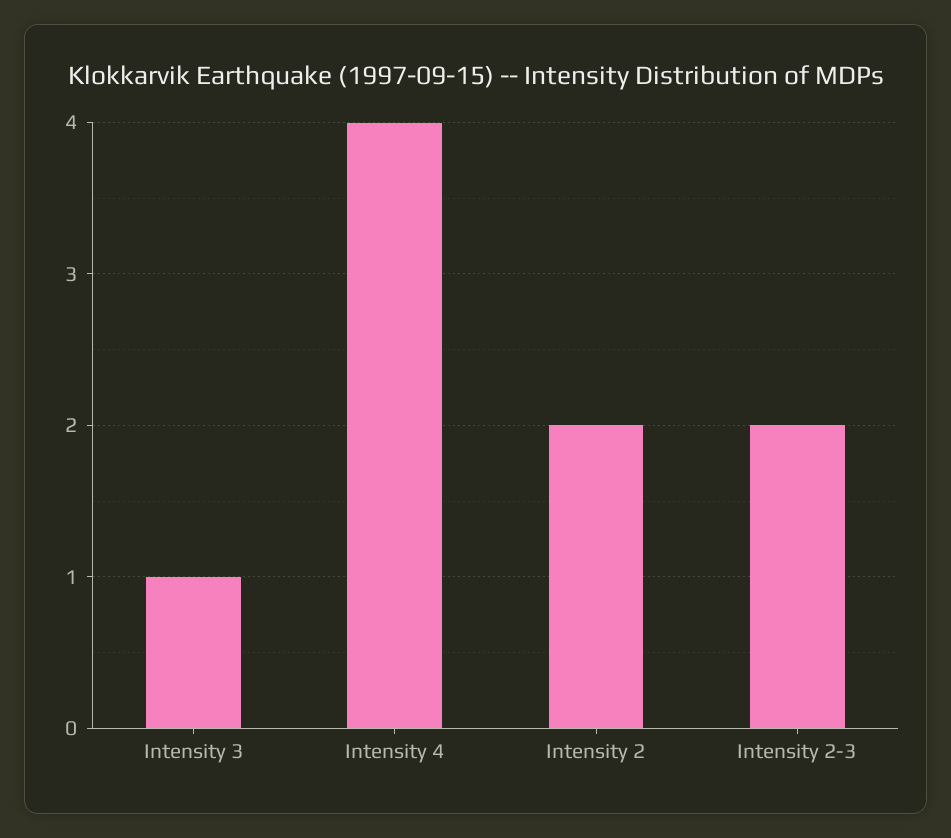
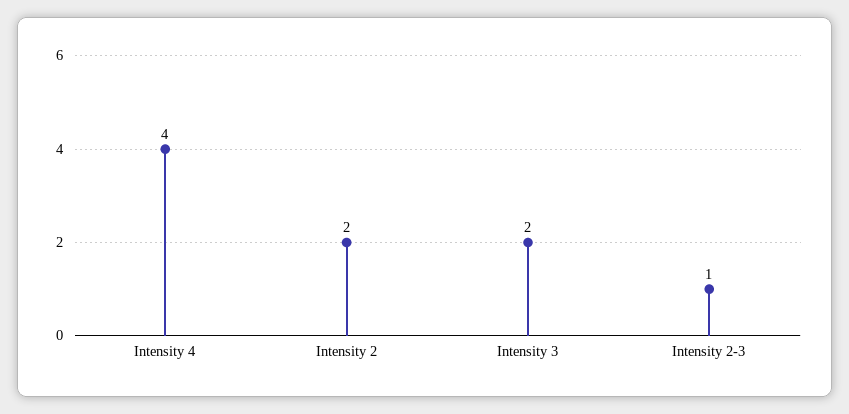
Intensity 3: 1 -> 2
Intensity 2-3: 2 -> 1

